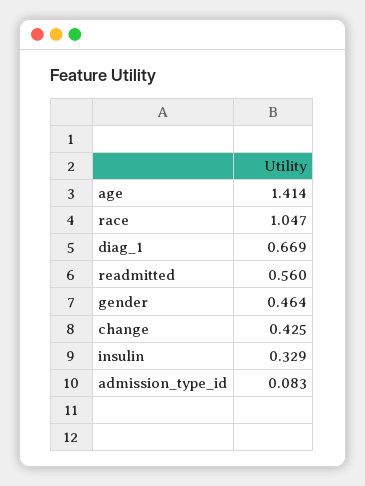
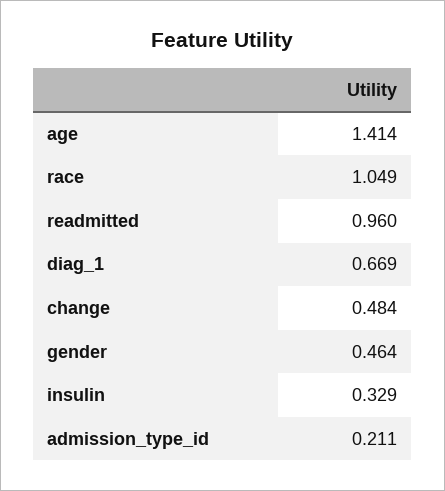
race: 1.047 -> 1.049
readmitted: 0.56 -> 0.96
change: 0.425 -> 0.484
admission_type_id: 0.083 -> 0.211

